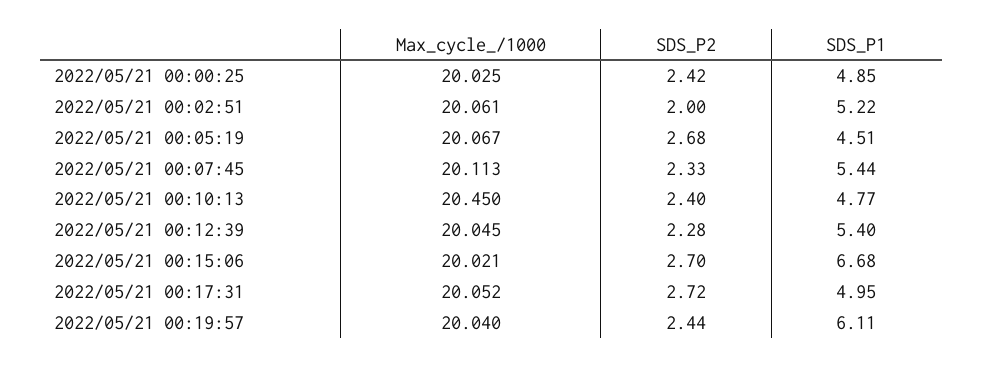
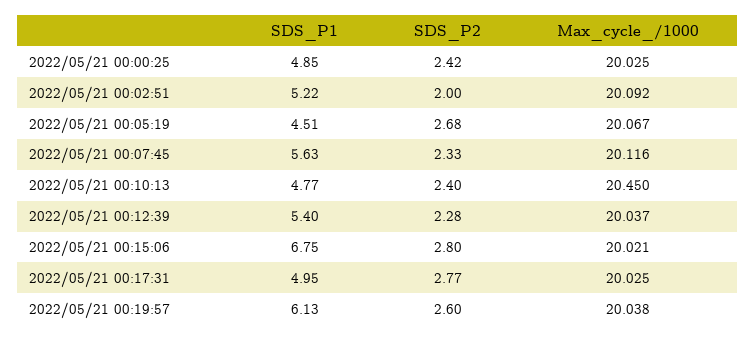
Max_cycle_/1000, 2022/05/21 00:02:51: 20.061 -> 20.092
Max_cycle_/1000, 2022/05/21 00:07:45: 20.113 -> 20.116
SDS_P1, 2022/05/21 00:07:45: 5.44 -> 5.63
Max_cycle_/1000, 2022/05/21 00:12:39: 20.045 -> 20.037
SDS_P2, 2022/05/21 00:15:06: 2.7 -> 2.8
SDS_P1, 2022/05/21 00:15:06: 6.68 -> 6.75
Max_cycle_/1000, 2022/05/21 00:17:31: 20.052 -> 20.025
SDS_P2, 2022/05/21 00:17:31: 2.72 -> 2.77
Max_cycle_/1000, 2022/05/21 00:19:57: 20.04 -> 20.038
SDS_P2, 2022/05/21 00:19:57: 2.44 -> 2.6
SDS_P1, 2022/05/21 00:19:57: 6.11 -> 6.13

